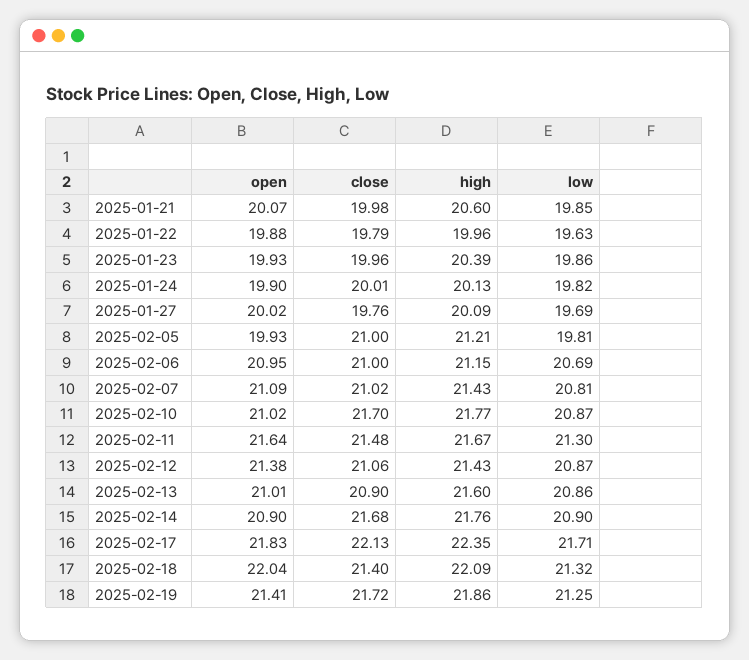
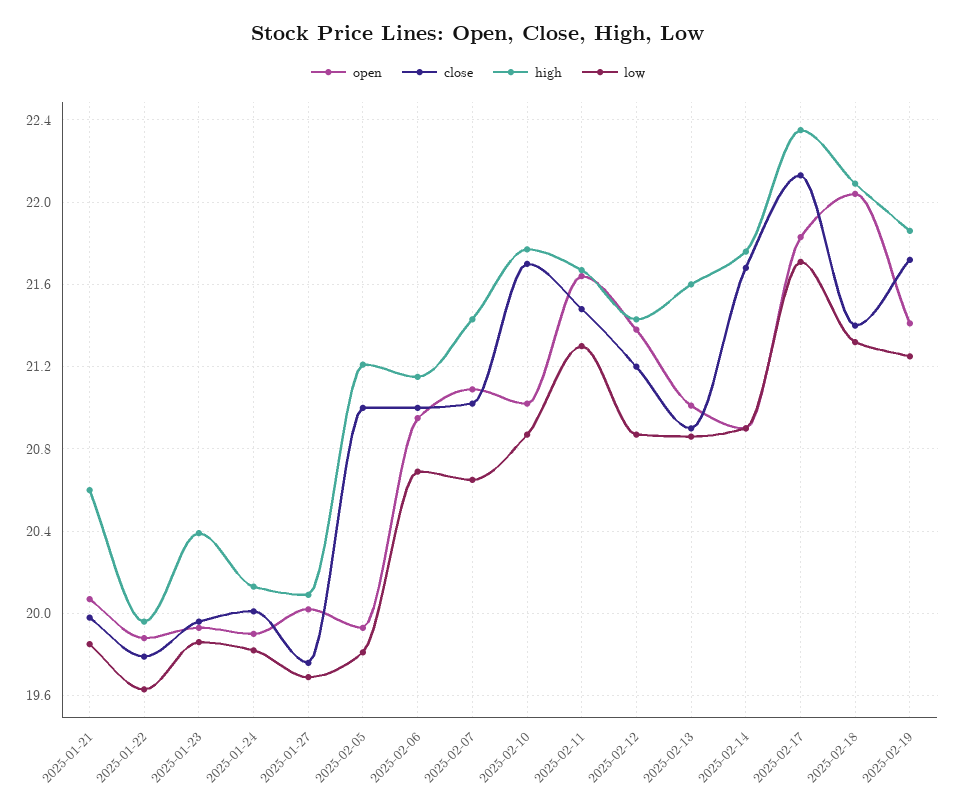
low, 2025-02-07: 20.81 -> 20.65
close, 2025-02-12: 21.06 -> 21.2

